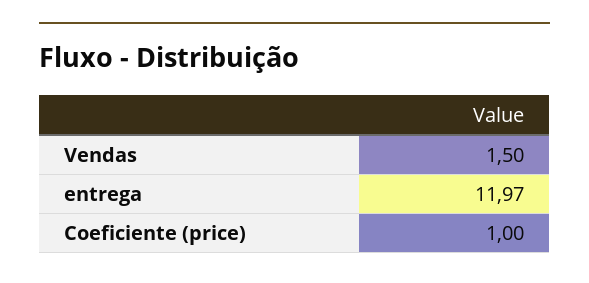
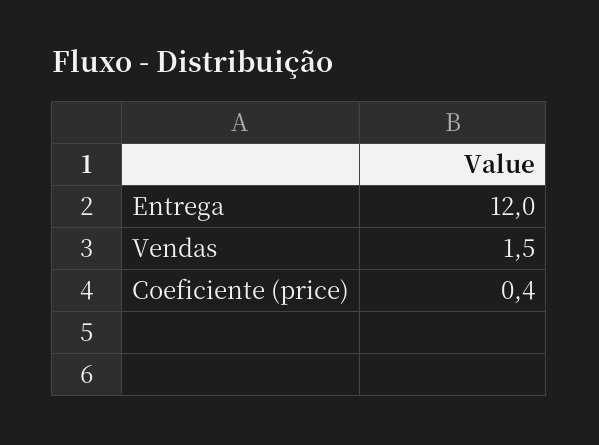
Coeficiente (price): 1 -> 0.4

